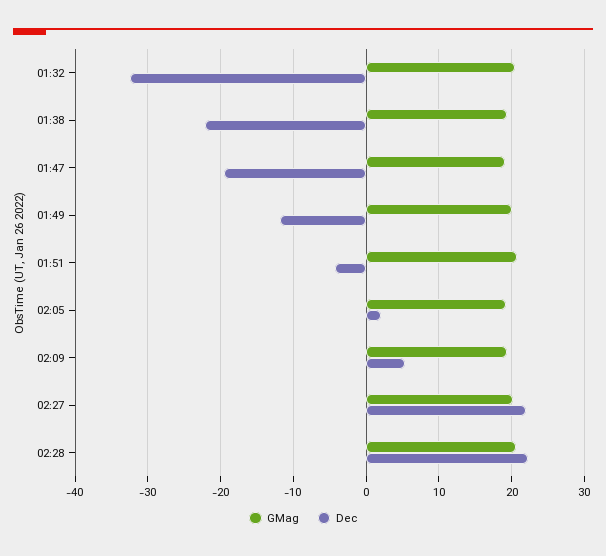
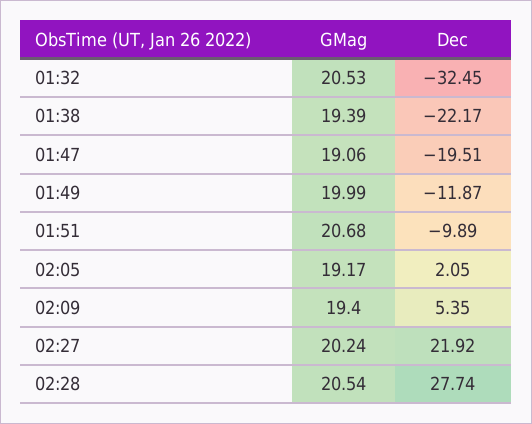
Dec, 01:51: -4 -> -9.89
Dec, 02:28: 22 -> 27.74

